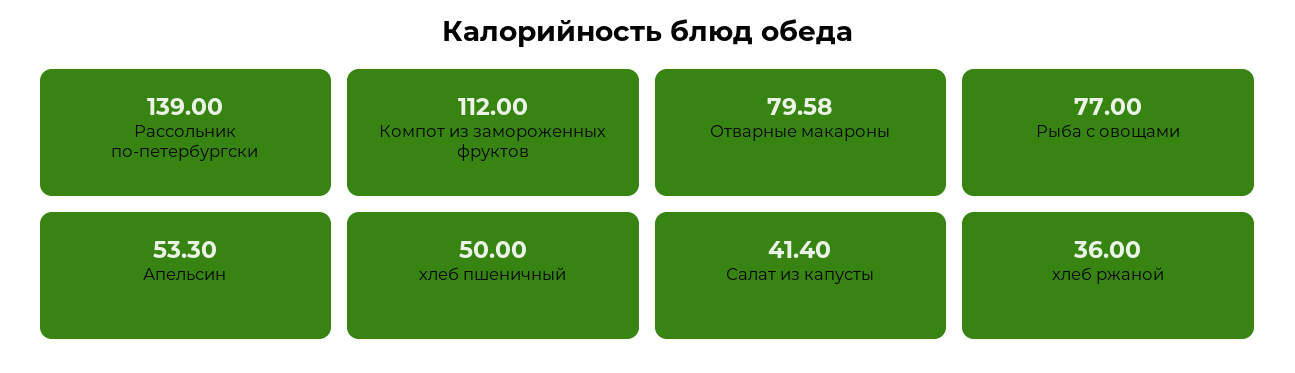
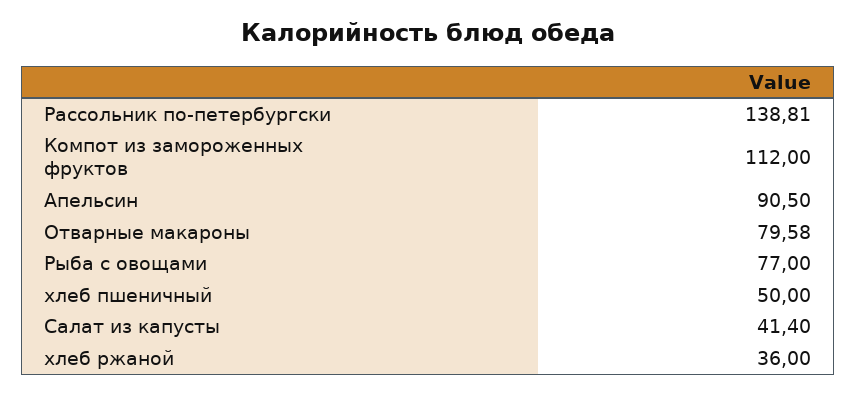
Рассольник по-петербургски: 139 -> 138.81
Апельсин: 53.3 -> 90.5

